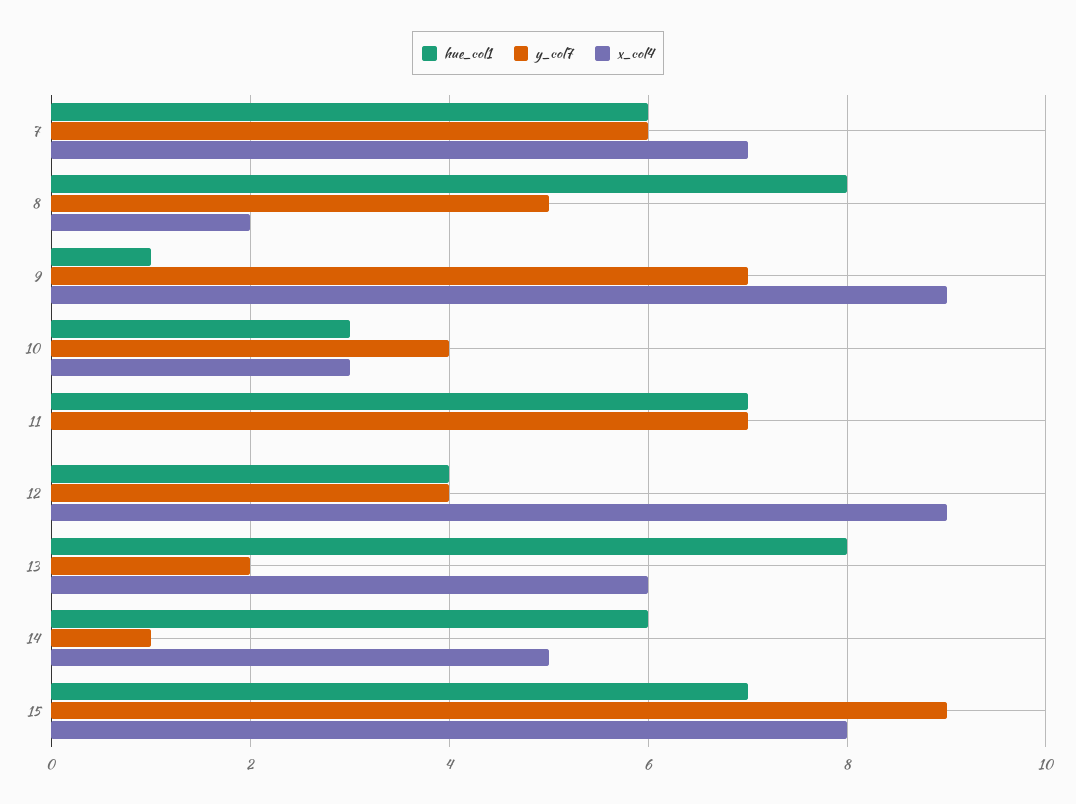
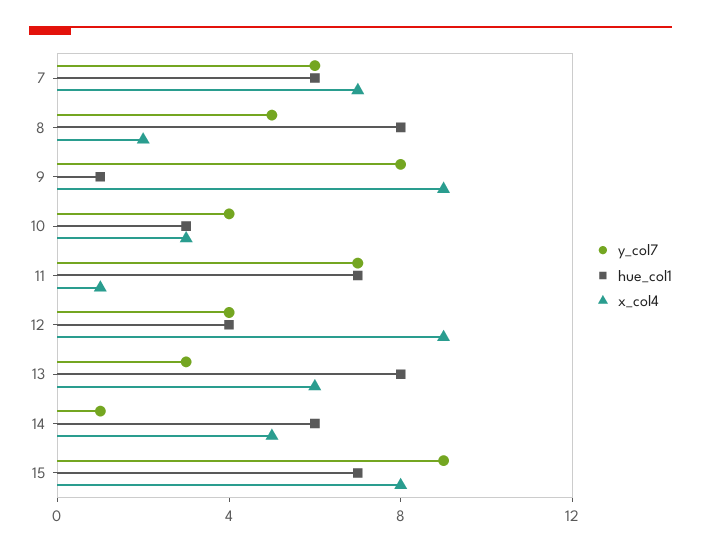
y_col7, 9: 7 -> 8
x_col4, 11: 0 -> 1
y_col7, 13: 2 -> 3

